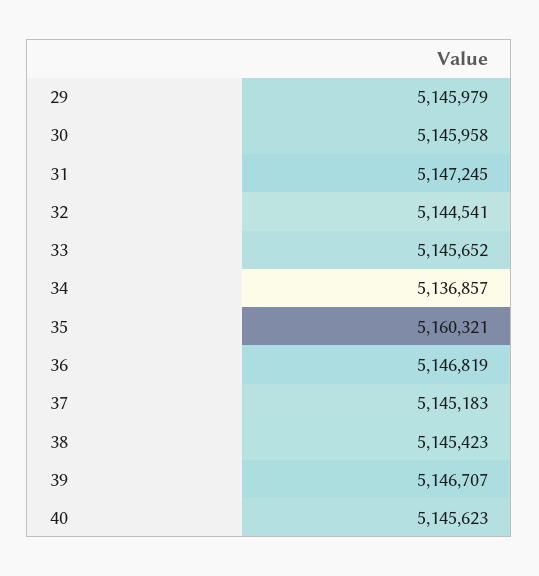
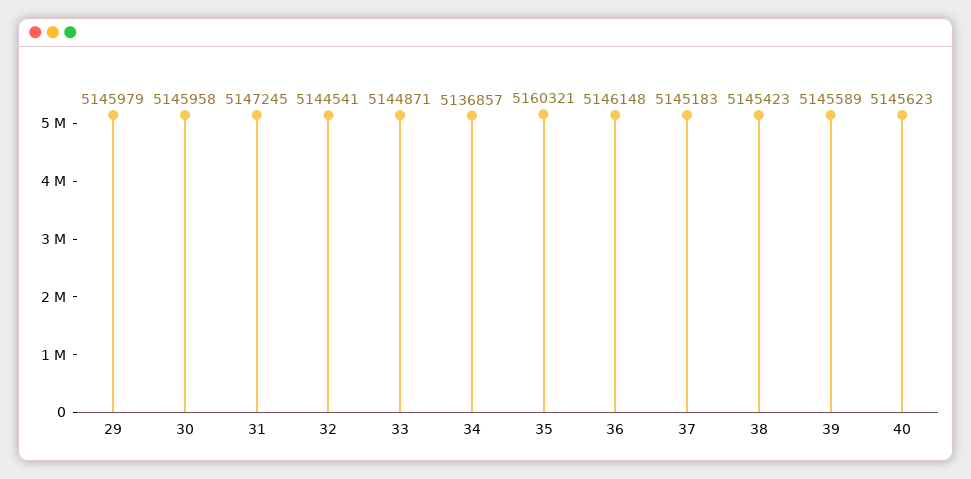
33: 5145652 -> 5144871
36: 5146819 -> 5146148
39: 5146707 -> 5145589

